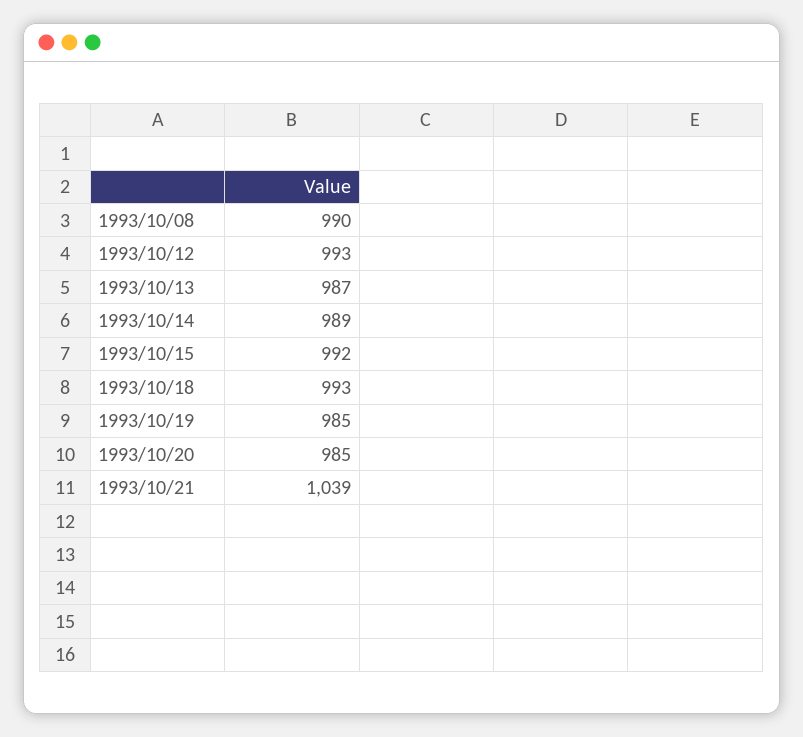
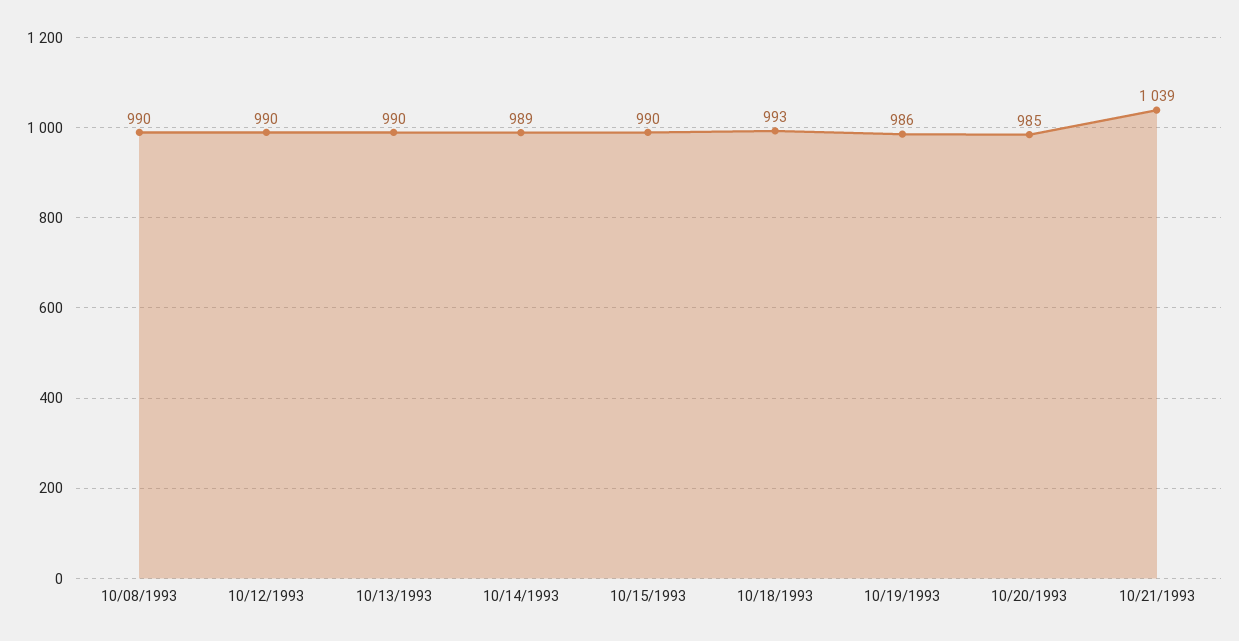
1993/10/12: 993 -> 990
1993/10/13: 987 -> 990
1993/10/15: 992 -> 990
1993/10/19: 985 -> 986

